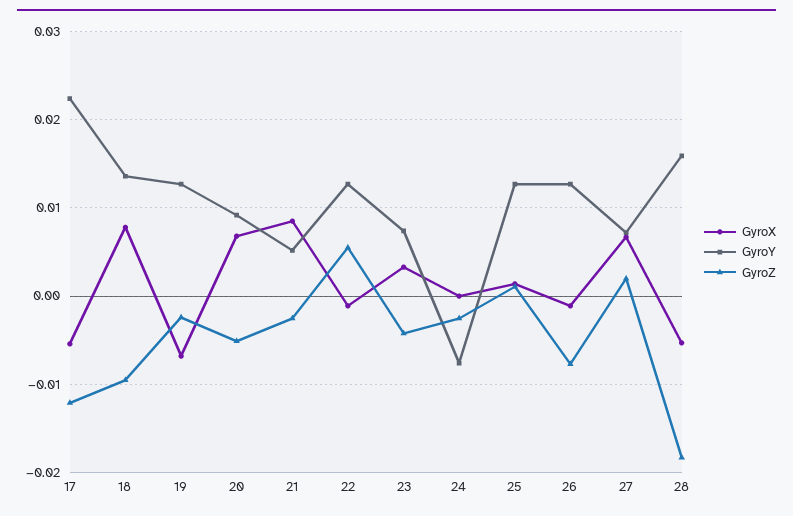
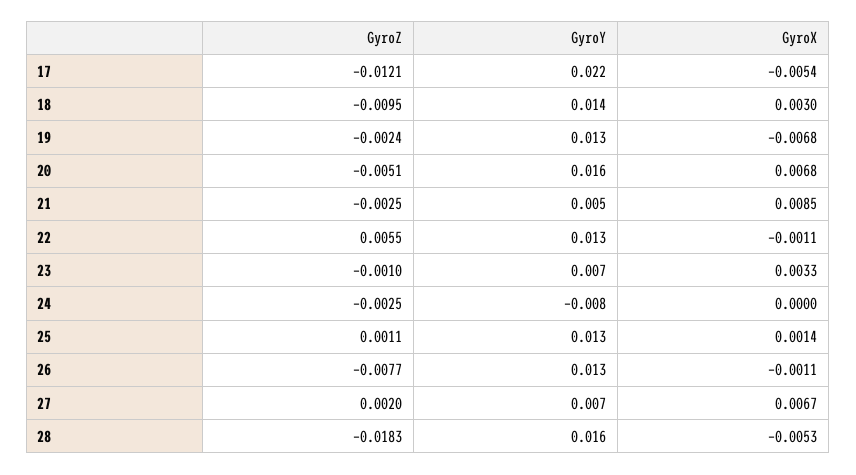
GyroX, 18: 0.008 -> 0.003
GyroY, 20: 0.009 -> 0.016
GyroZ, 23: -0.004 -> -0.001

